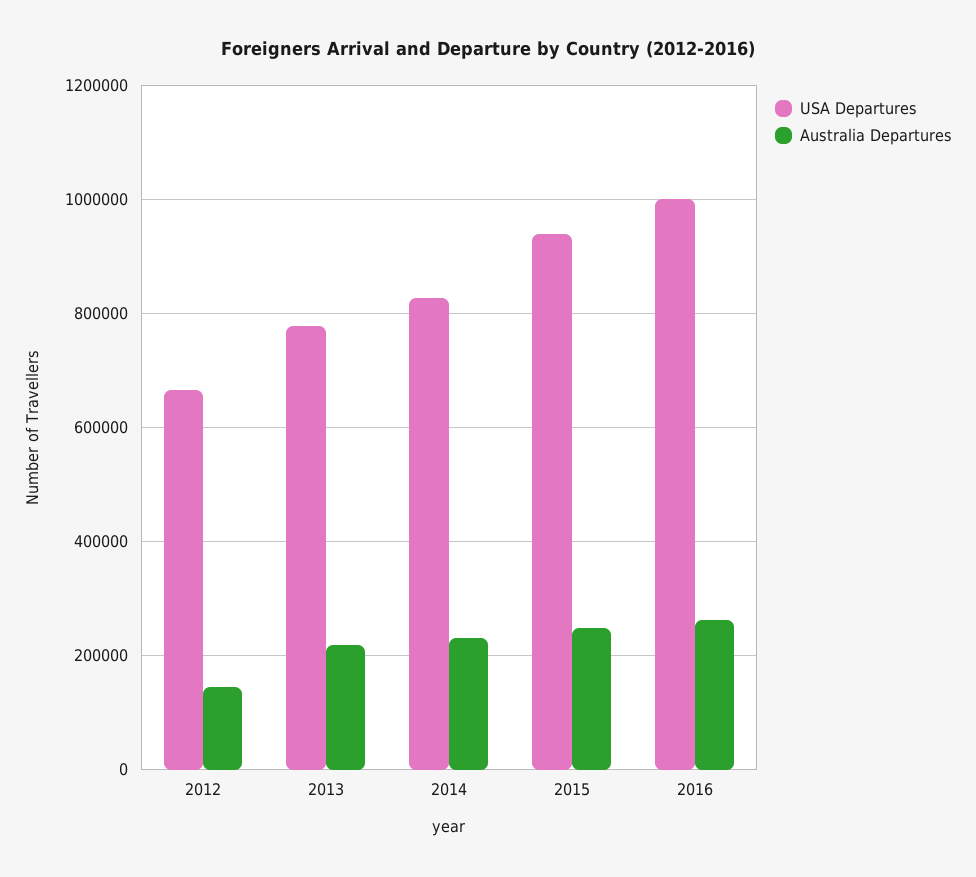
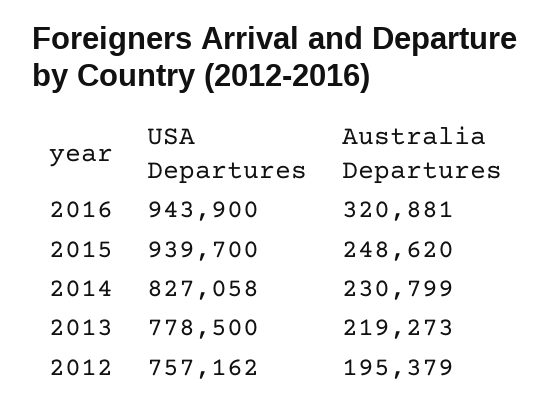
USA Departures, 2012: 660000 -> 757162
Australia Departures, 2012: 140000 -> 195379
USA Departures, 2016: 1000000 -> 943900
Australia Departures, 2016: 260000 -> 320881

